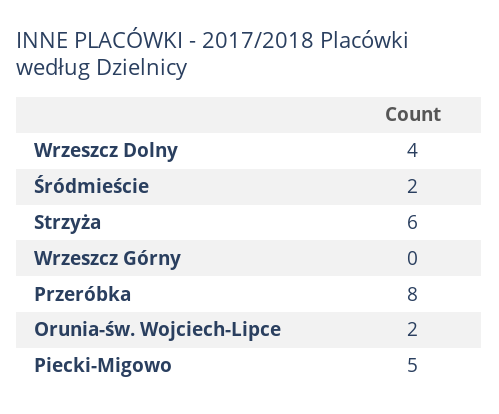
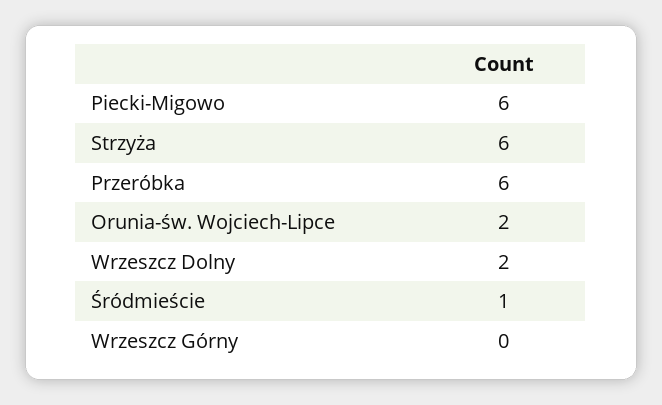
Wrzeszcz Dolny: 4 -> 2
Śródmieście: 2 -> 1
Przeróbka: 8 -> 6
Piecki-Migowo: 5 -> 6

